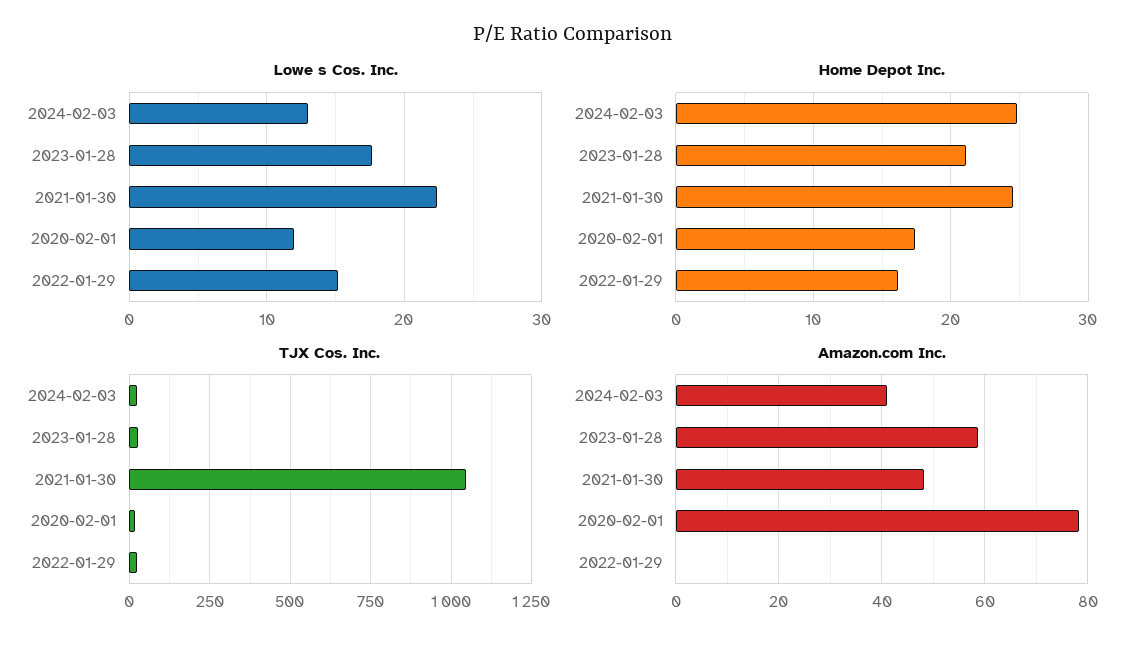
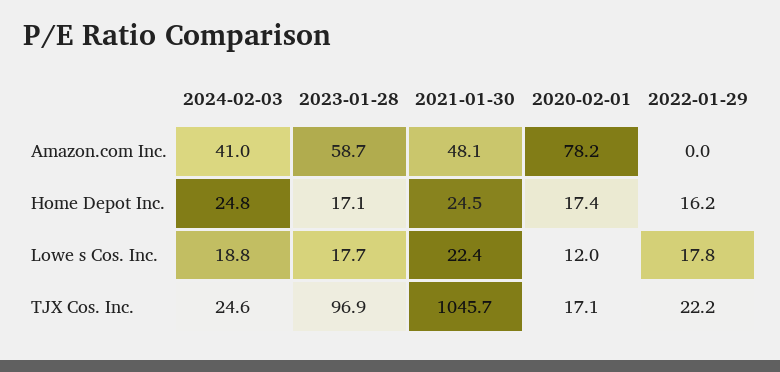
Lowe s Cos. Inc., 2024-02-03: 13 -> 18.8
Lowe s Cos. Inc., 2022-01-29: 15 -> 17.8
Home Depot Inc., 2023-01-28: 21 -> 17.1
TJX Cos. Inc., 2023-01-28: 25 -> 96.9

